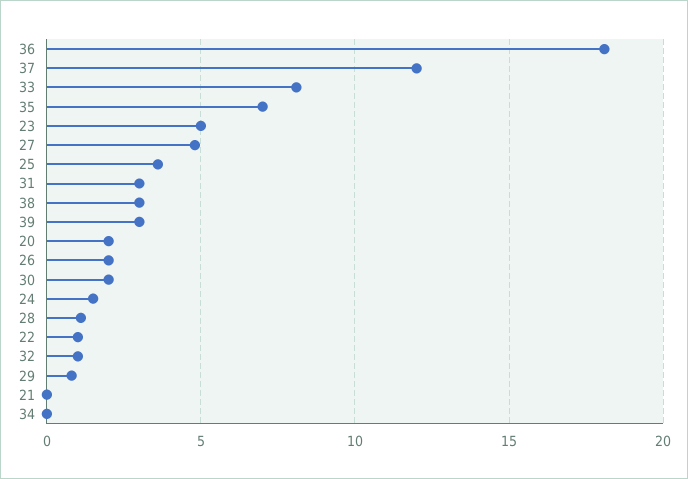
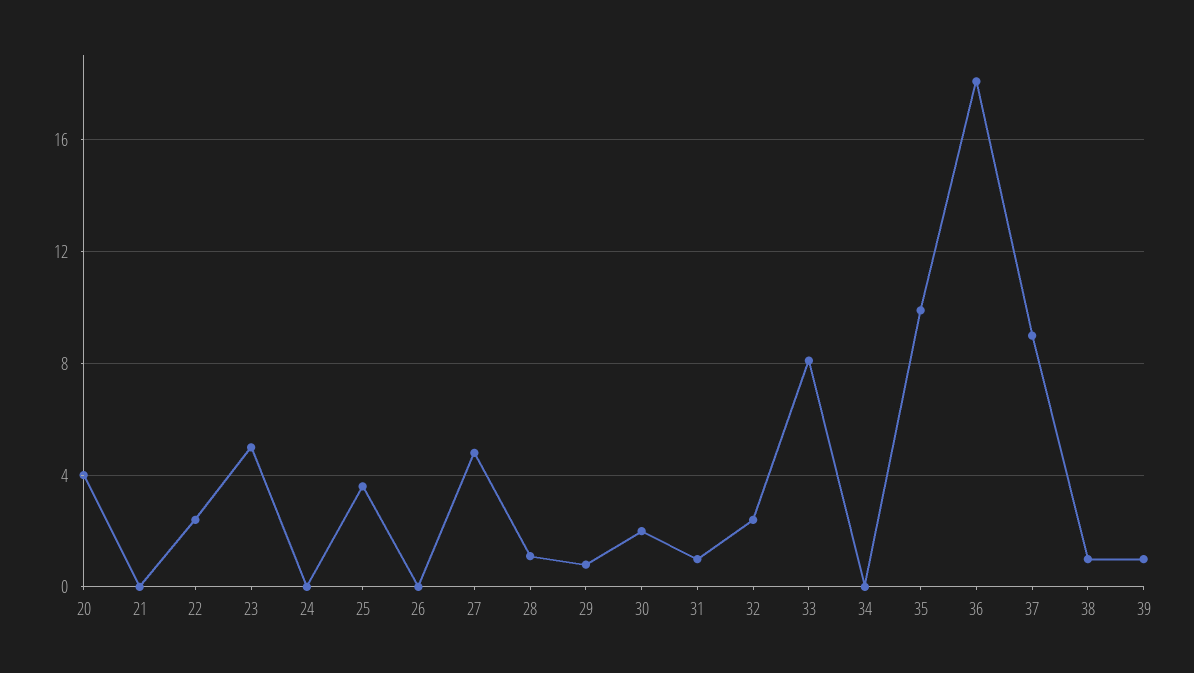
37: 12 -> 9
35: 7 -> 10
31: 3 -> 1
38: 3 -> 1
39: 3 -> 1
20: 2 -> 4
26: 2 -> 0
24: 1.5 -> 0
22: 1 -> 2.5
32: 1 -> 2.5

